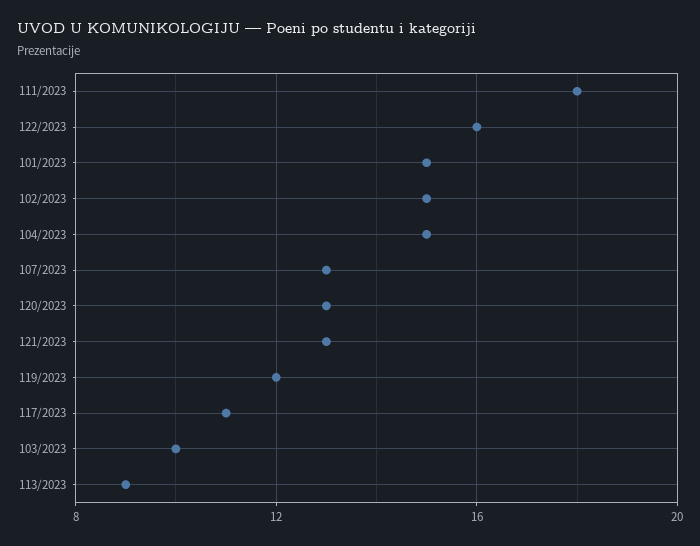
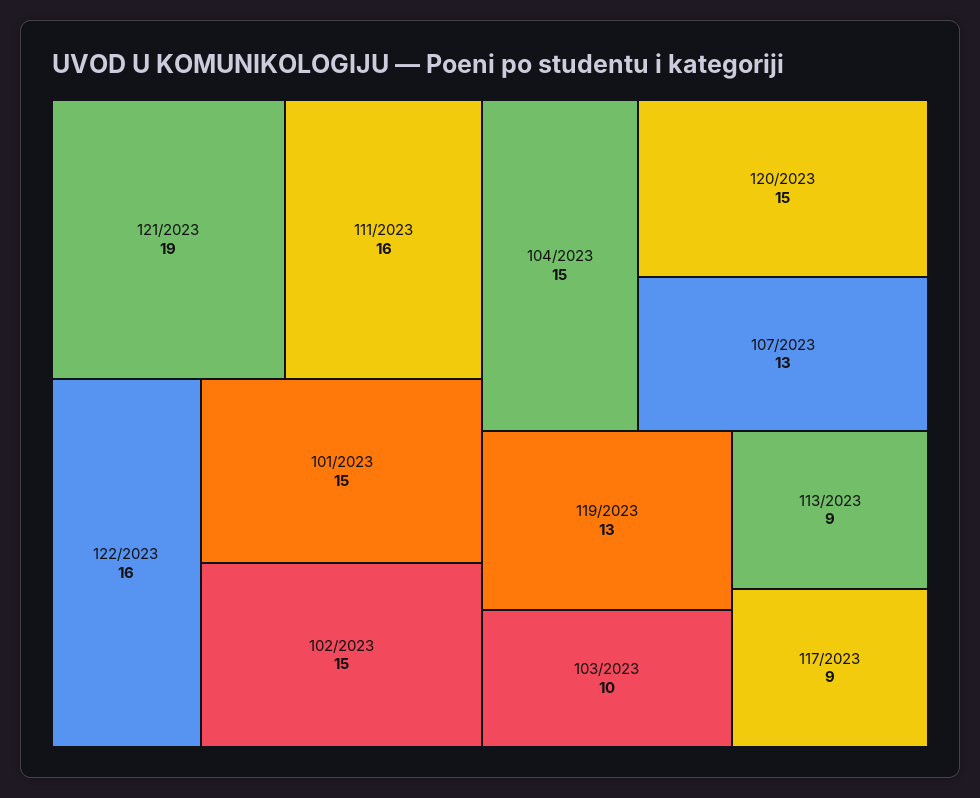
111/2023: 18 -> 16
120/2023: 13 -> 15
121/2023: 13 -> 19
119/2023: 12 -> 13
117/2023: 11 -> 9

